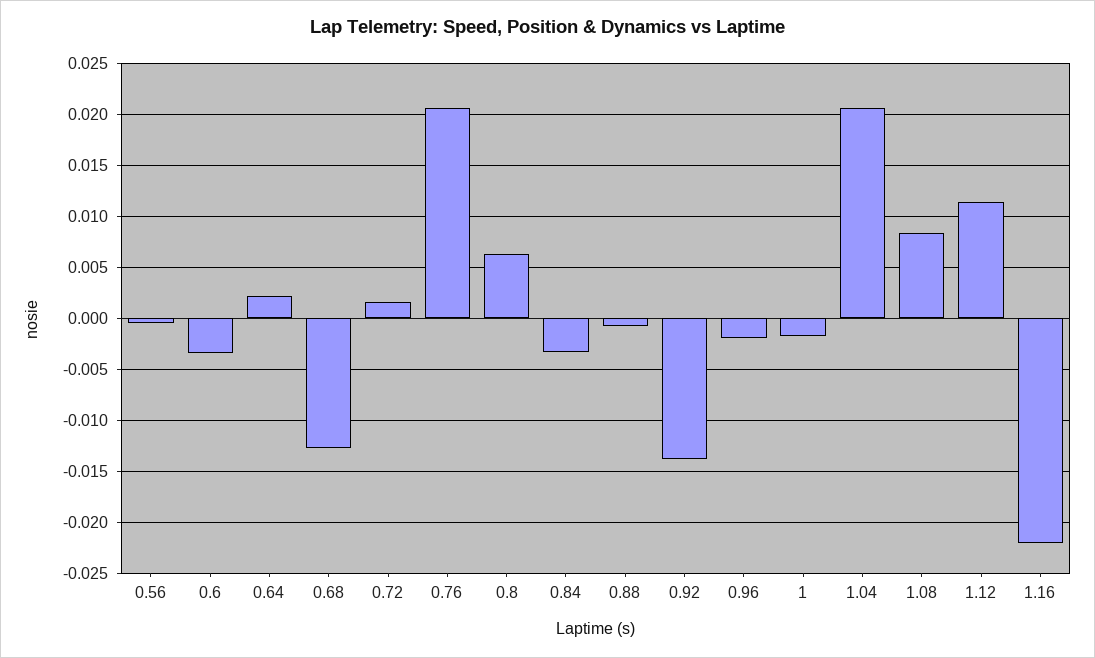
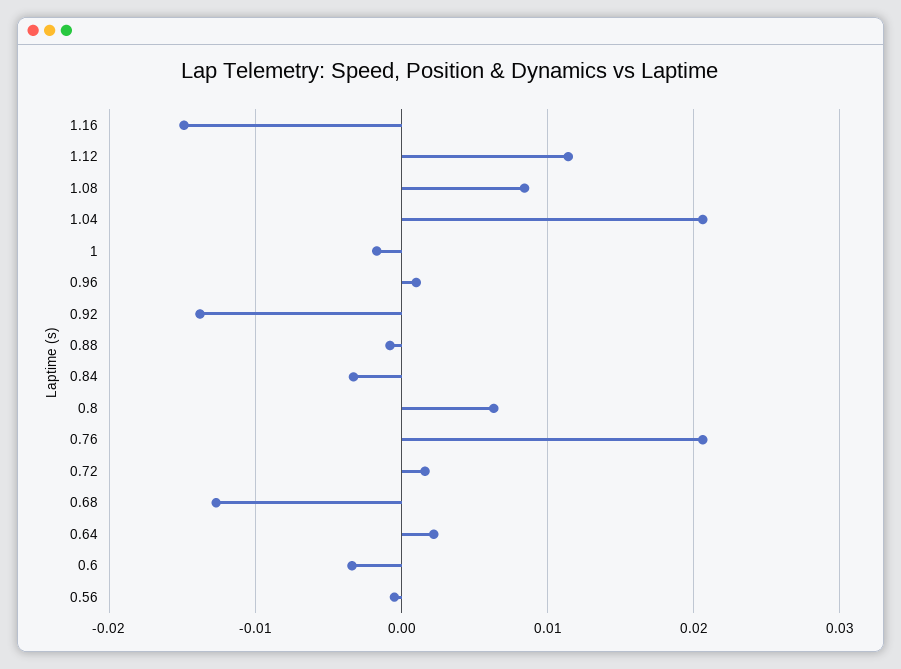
0.96: -0.002 -> 0.001
1.16: -0.022 -> -0.015

